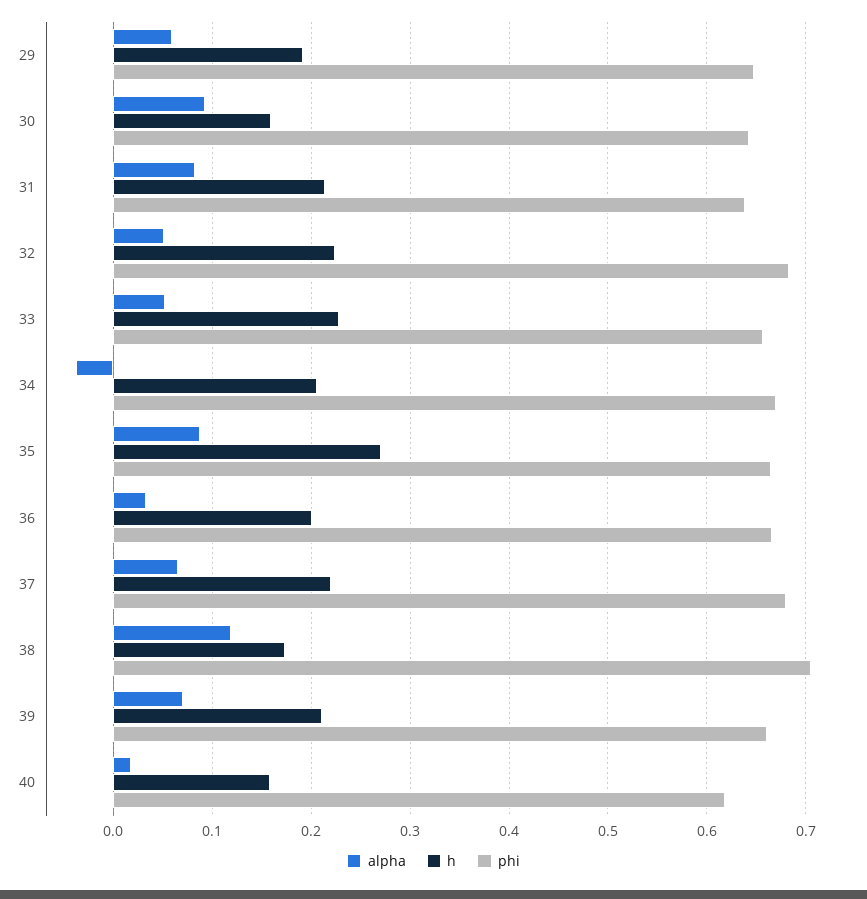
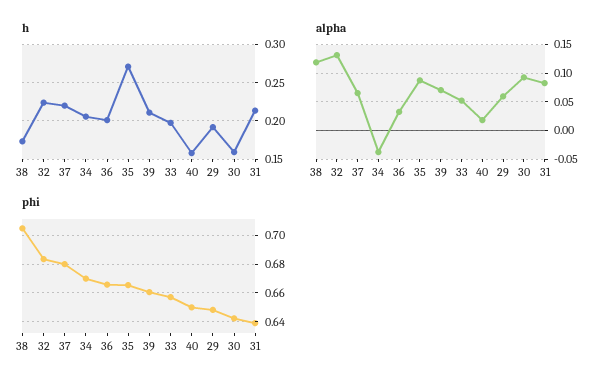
alpha, 32: 0.05 -> 0.125
h, 33: 0.23 -> 0.2
phi, 40: 0.62 -> 0.65

